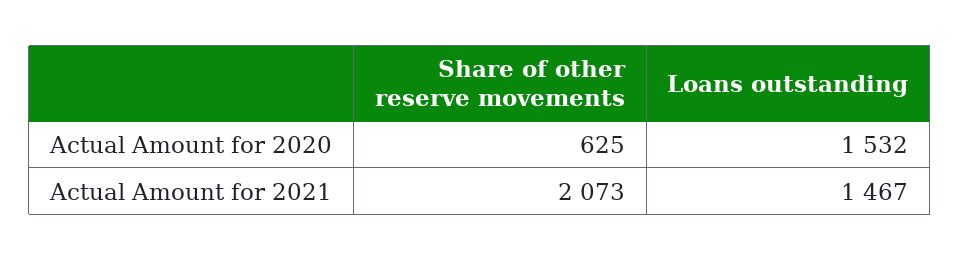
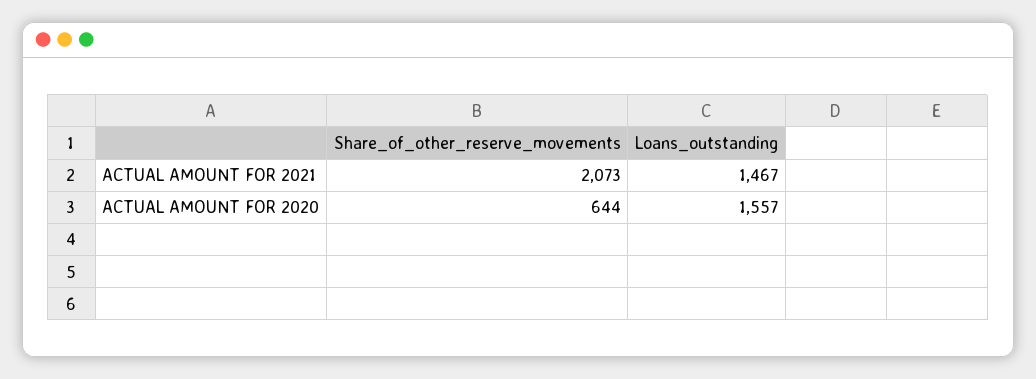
Share of other reserve movements, Actual Amount for 2020: 625 -> 644
Loans outstanding, Actual Amount for 2020: 1532 -> 1557

